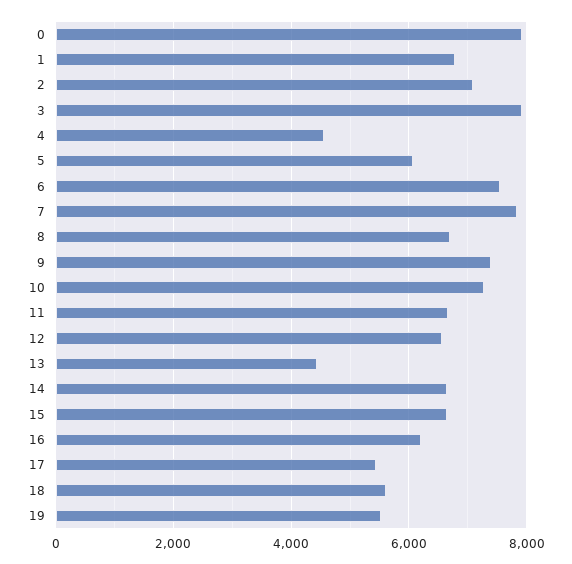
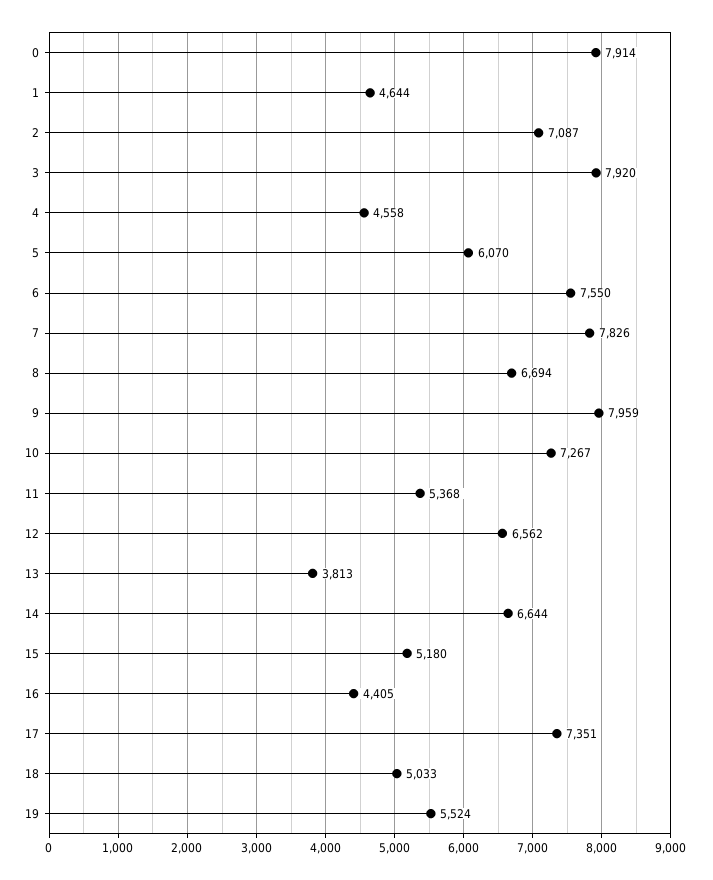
1: 6800 -> 4644
9: 7400 -> 7959
11: 6600 -> 5368
13: 4400 -> 3813
15: 6600 -> 5180
16: 6200 -> 4405
17: 5400 -> 7351
18: 5600 -> 5033

